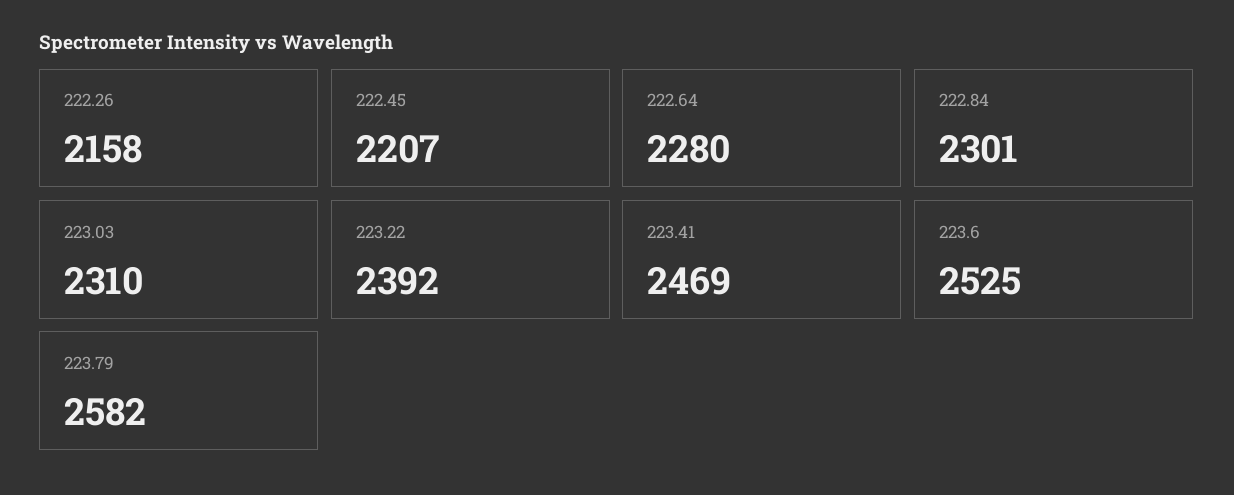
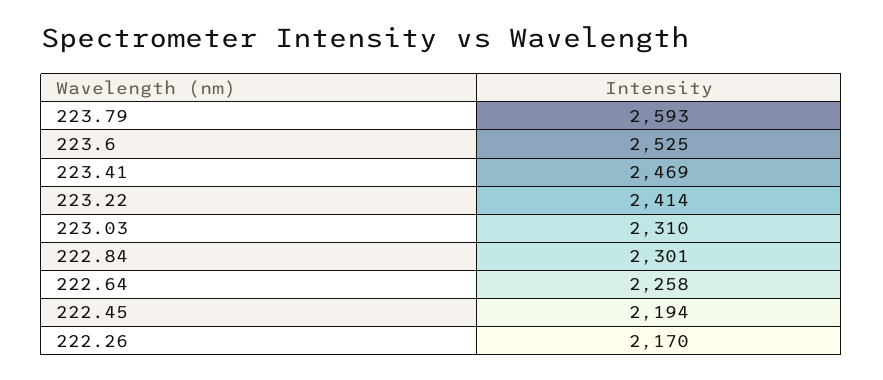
222.26: 2158 -> 2170
222.45: 2207 -> 2194
222.64: 2280 -> 2258
223.22: 2392 -> 2414
223.79: 2582 -> 2593

